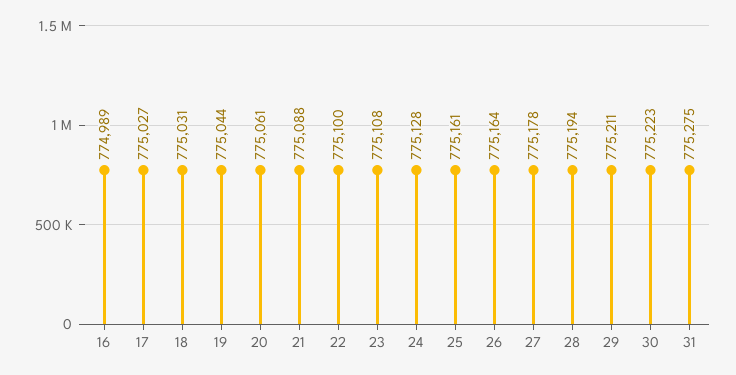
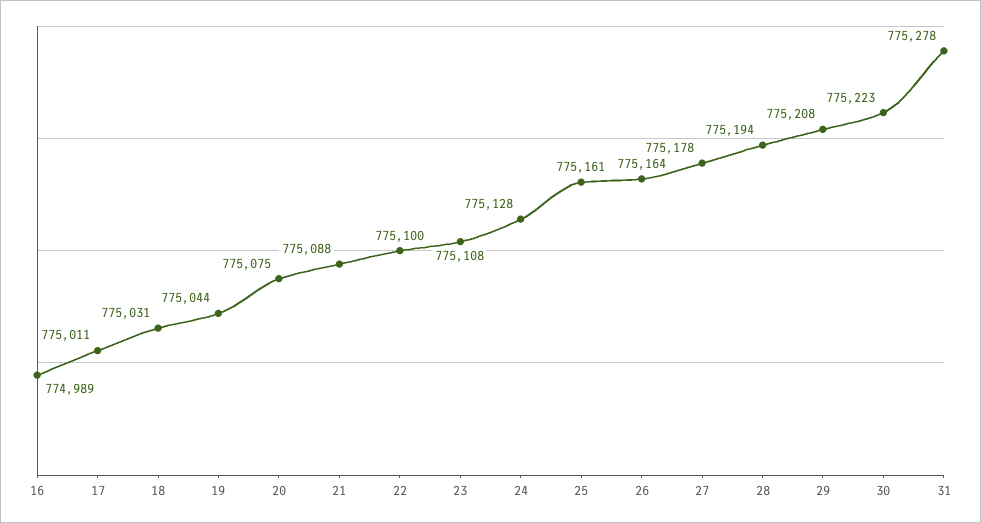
17: 775027 -> 775011
20: 775061 -> 775075
29: 775211 -> 775208
31: 775275 -> 775278

